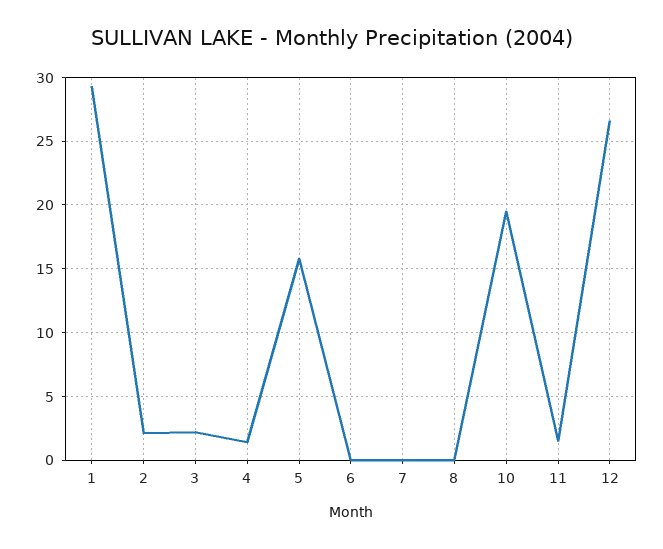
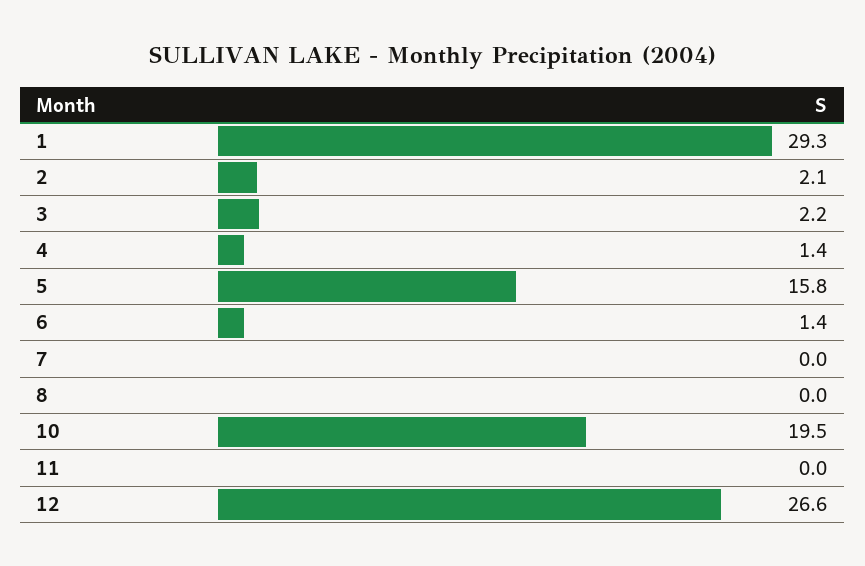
6: 0 -> 1.4
11: 1.5 -> 0

